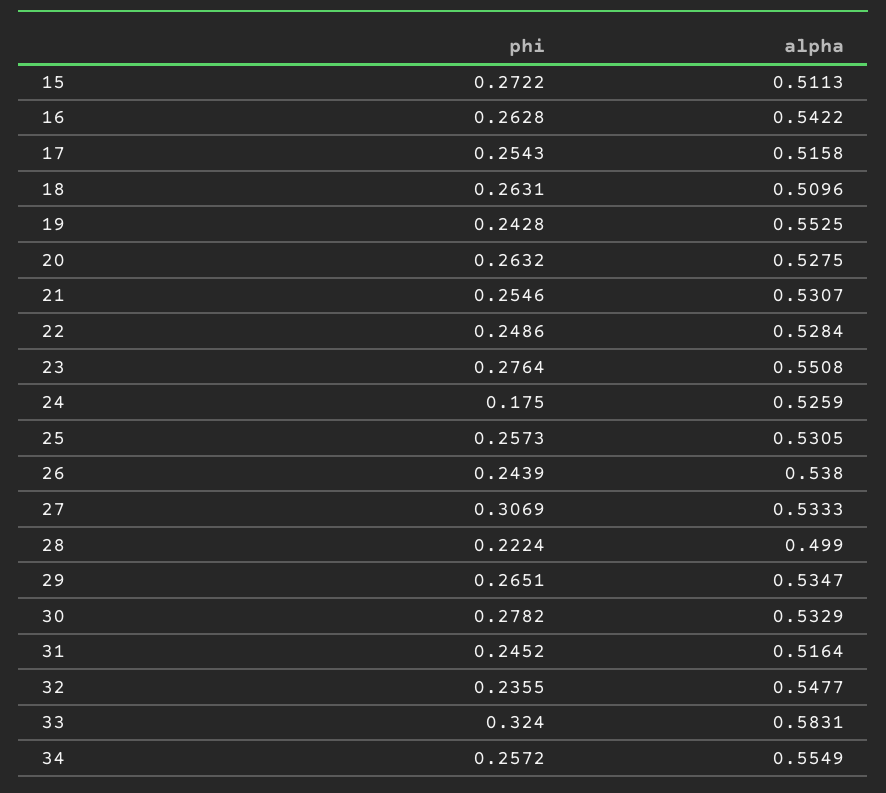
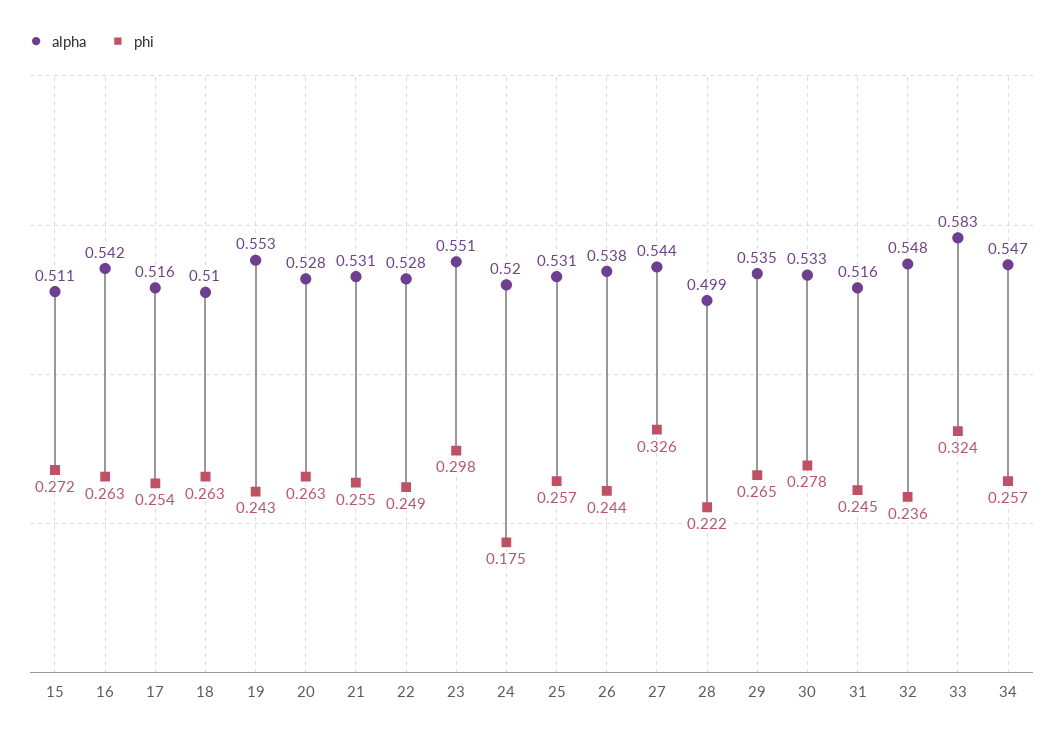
phi, 23: 0.2764 -> 0.298
alpha, 24: 0.5259 -> 0.52
phi, 27: 0.3069 -> 0.326
alpha, 27: 0.5333 -> 0.544
alpha, 34: 0.5549 -> 0.547

